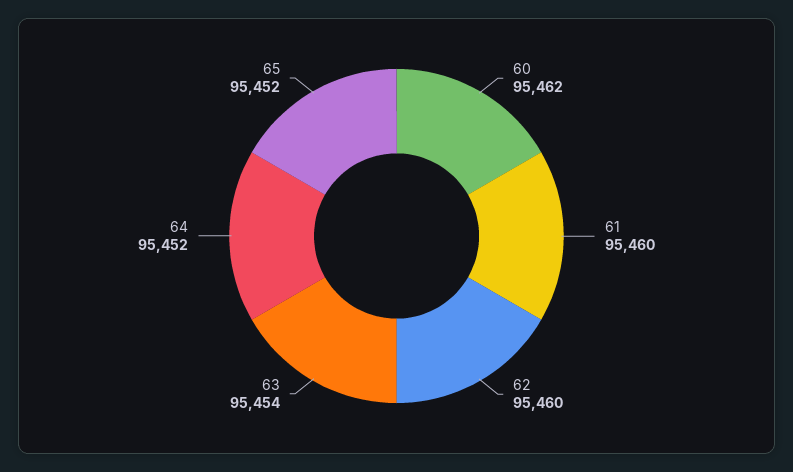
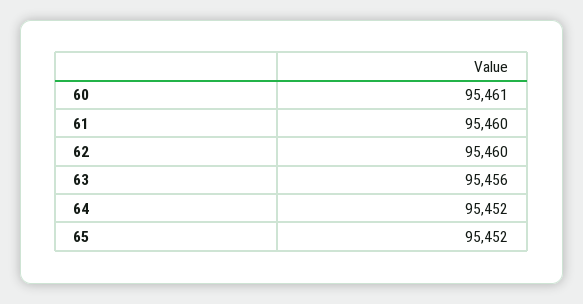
60: 95462 -> 95461
63: 95454 -> 95456

